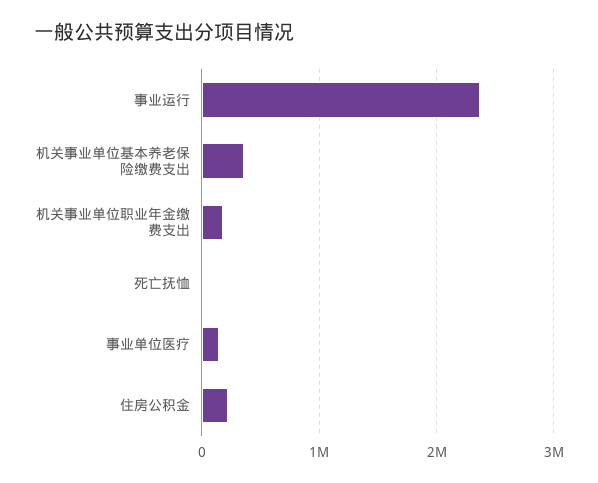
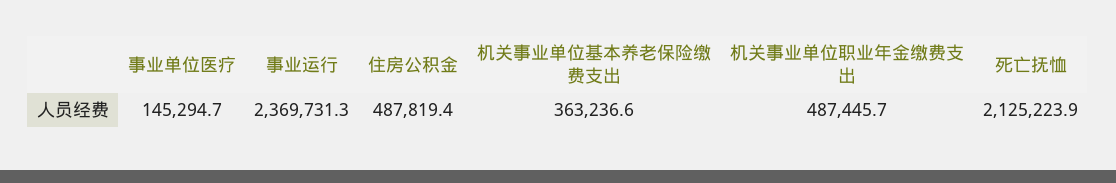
机关事业单位职业年金缴费支出: 200000 -> 487445.7
死亡抚恤: 0 -> 2125223.9
住房公积金: 200000 -> 487819.4

